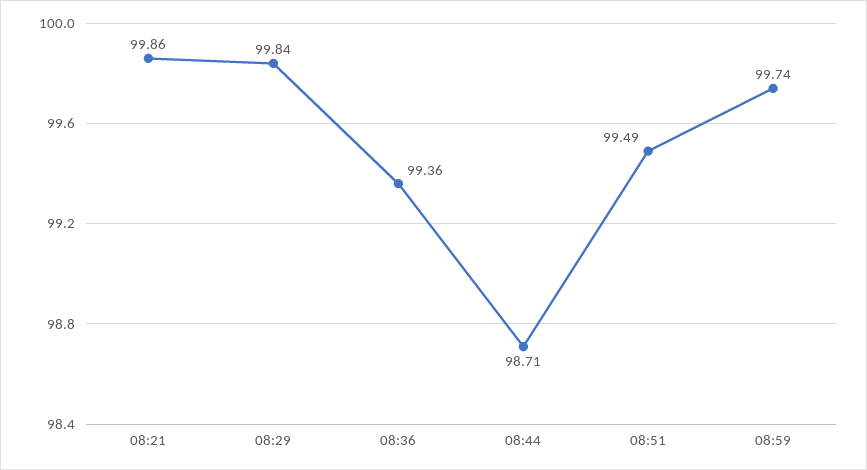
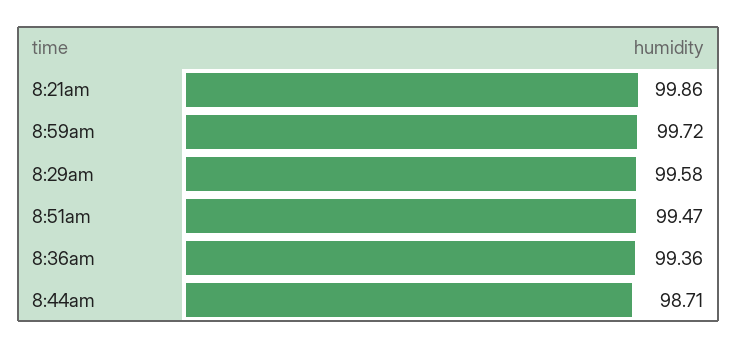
08:29: 99.84 -> 99.58
08:51: 99.49 -> 99.47
08:59: 99.74 -> 99.72

